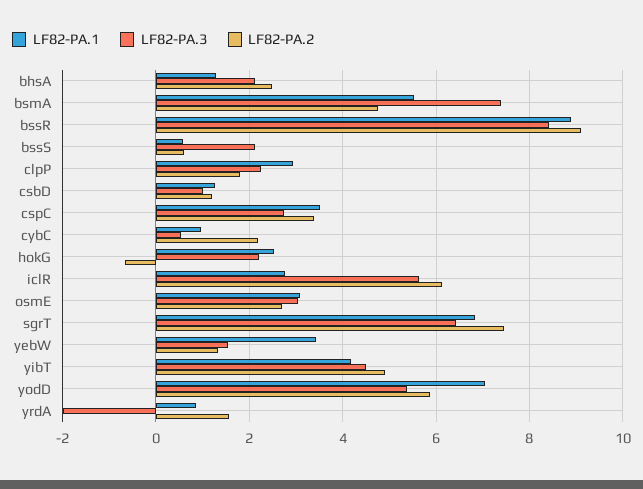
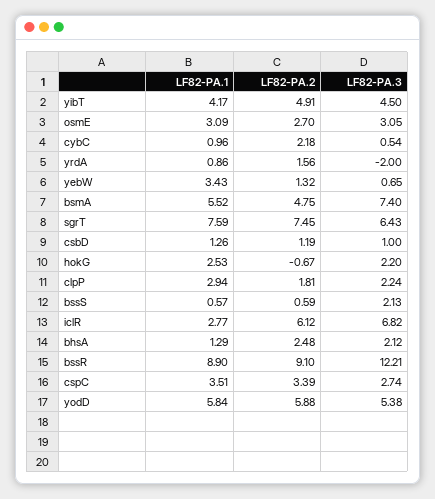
LF82-PA.3, bssR: 8.4 -> 12.21
LF82-PA.3, iclR: 5.6 -> 6.82
LF82-PA.1, sgrT: 6.8 -> 7.59
LF82-PA.3, yebW: 1.6 -> 0.65
LF82-PA.1, yodD: 7 -> 5.84

